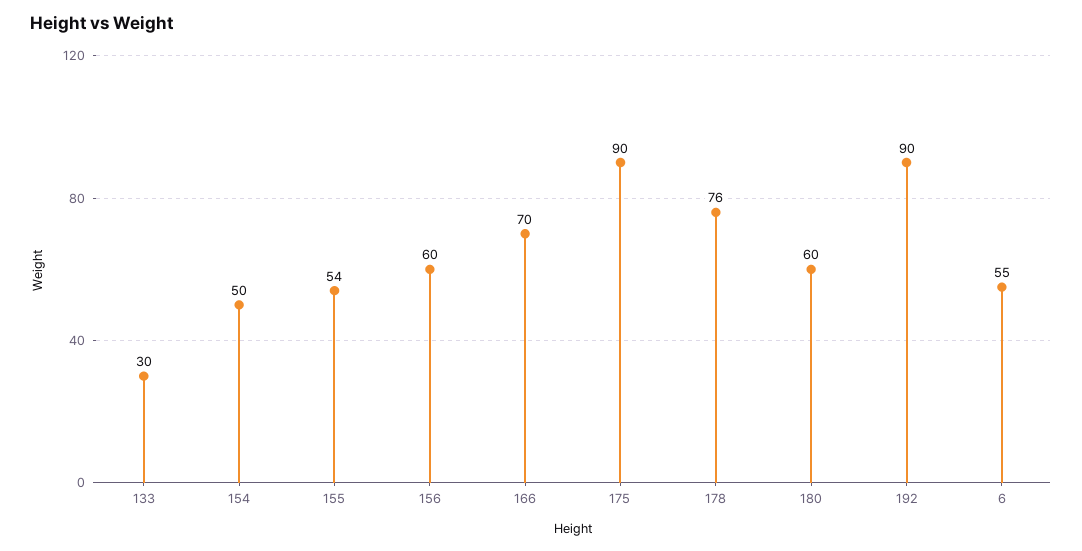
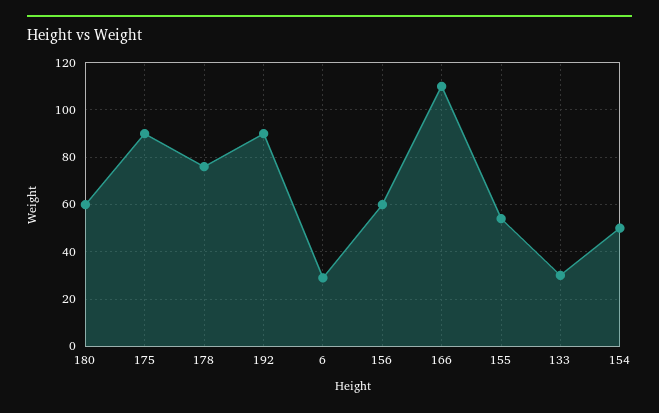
166: 70 -> 110
6: 55 -> 30

